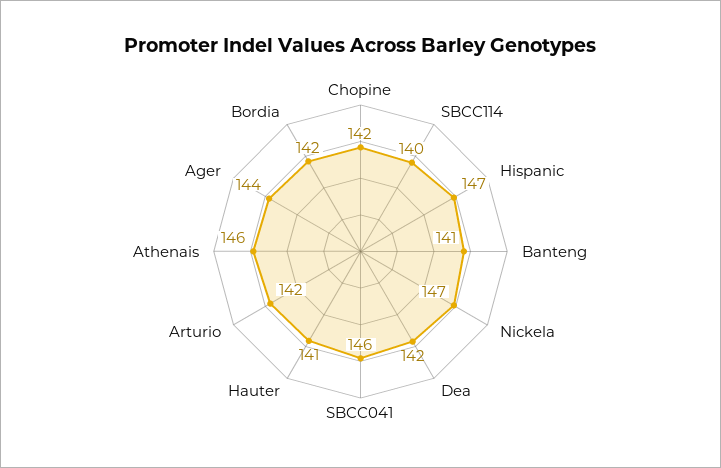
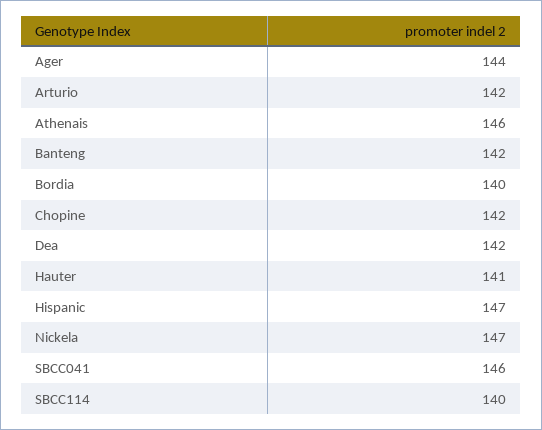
Banteng: 141 -> 142
Bordia: 142 -> 140

